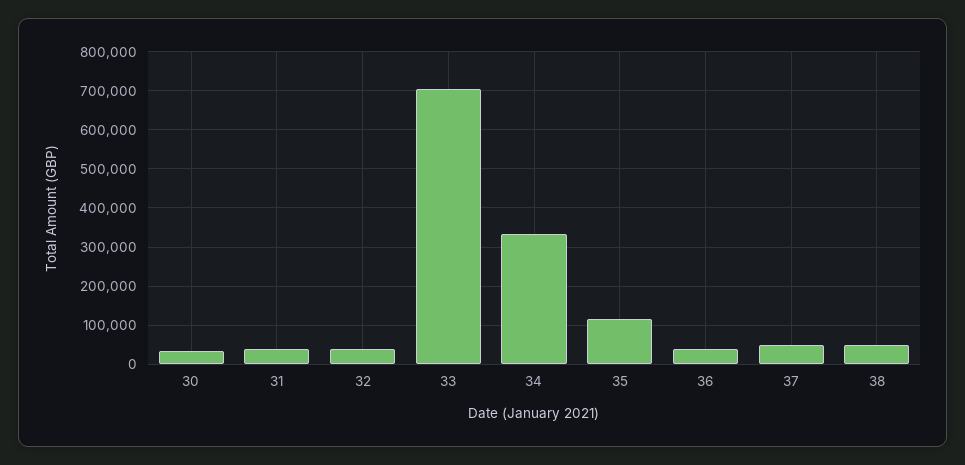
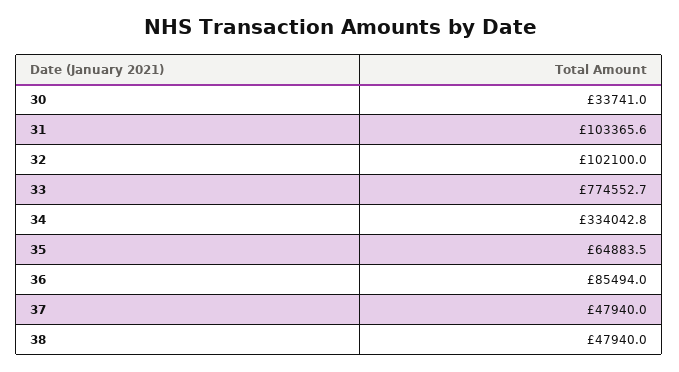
31: 40000 -> 103365.6
32: 40000 -> 102100
33: 700000 -> 774552.7
35: 120000 -> 64883.5
36: 40000 -> 85494

